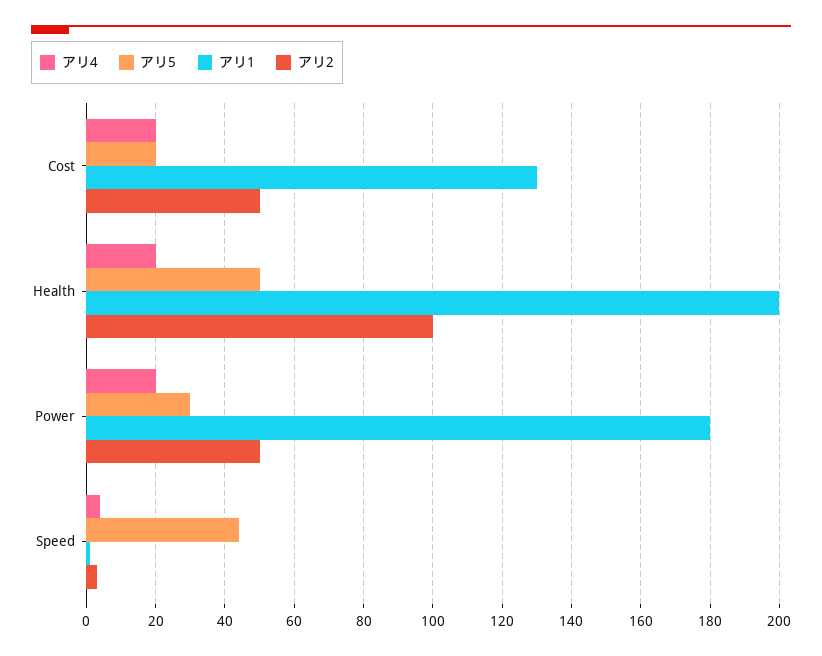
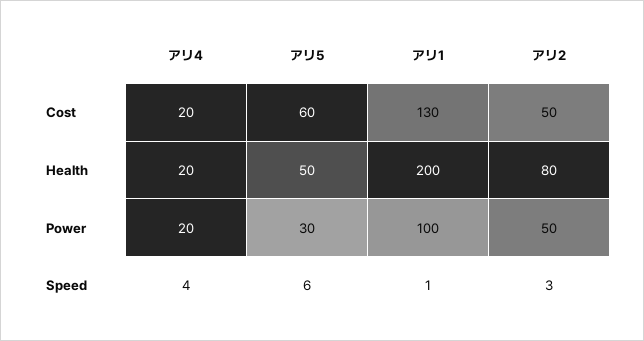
アリ5, Cost: 20 -> 60
アリ2, Health: 100 -> 80
アリ1, Power: 180 -> 100
アリ5, Speed: 45 -> 6

